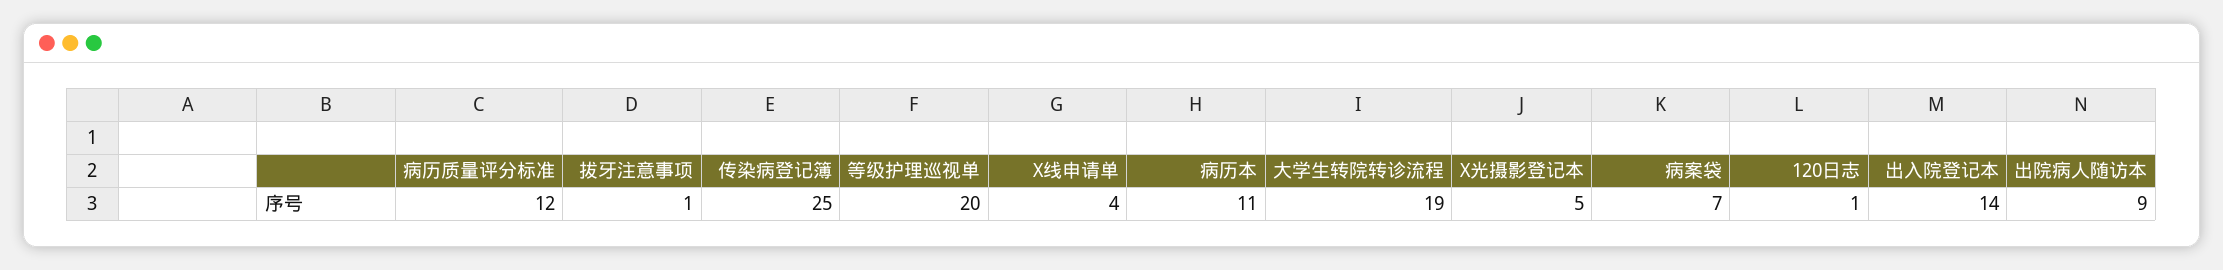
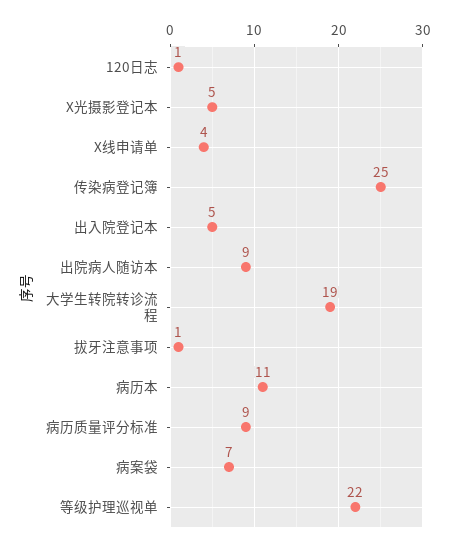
病历质量评分标准: 12 -> 9
等级护理巡视单: 20 -> 22
出入院登记本: 14 -> 5

